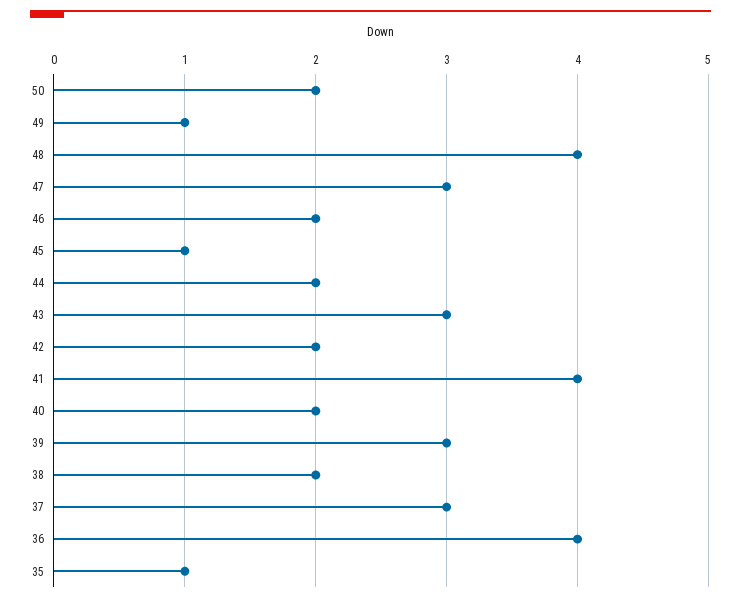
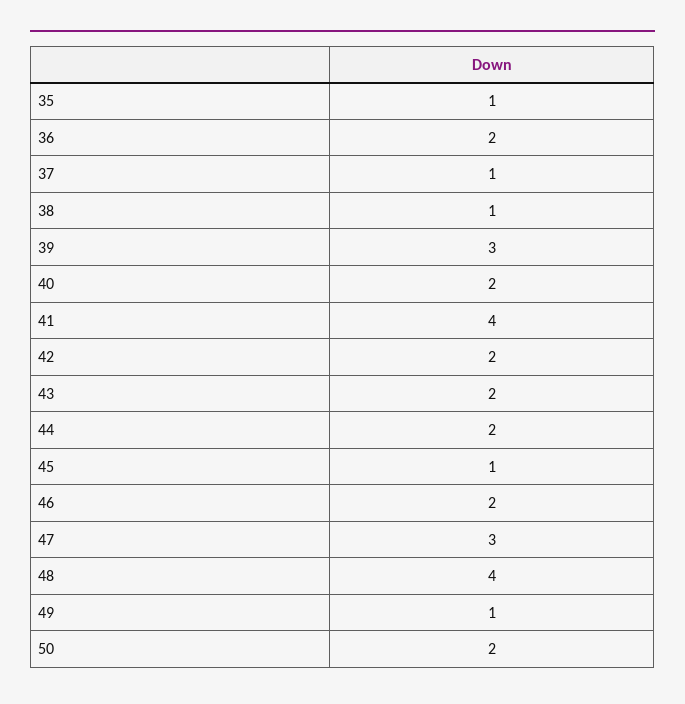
43: 3 -> 2
38: 2 -> 1
37: 3 -> 1
36: 4 -> 2

